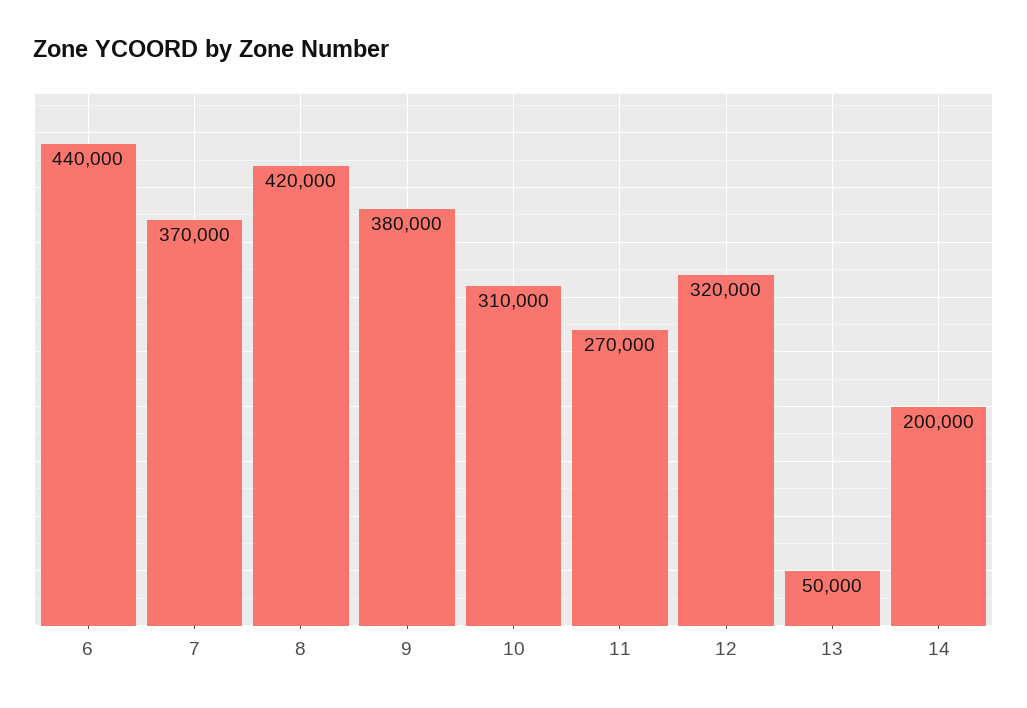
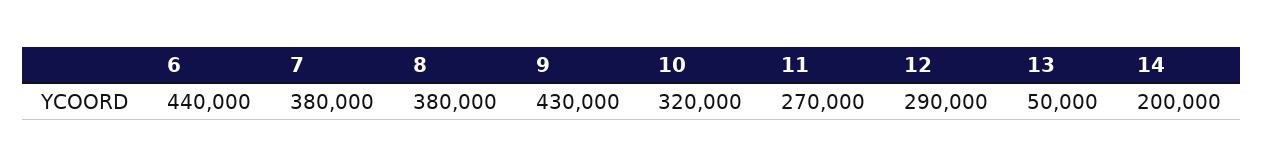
7: 370000 -> 380000
8: 420000 -> 380000
9: 380000 -> 430000
10: 310000 -> 320000
12: 320000 -> 290000

